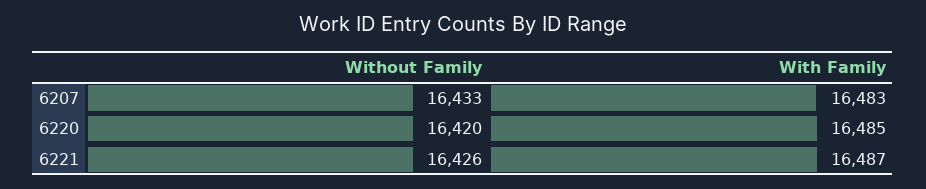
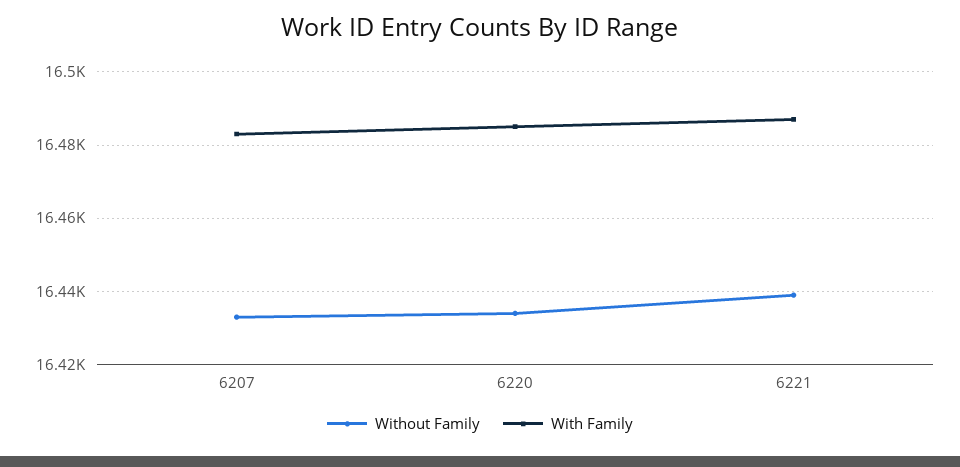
Without Family, 6220: 16420 -> 16435
Without Family, 6221: 16426 -> 16440

